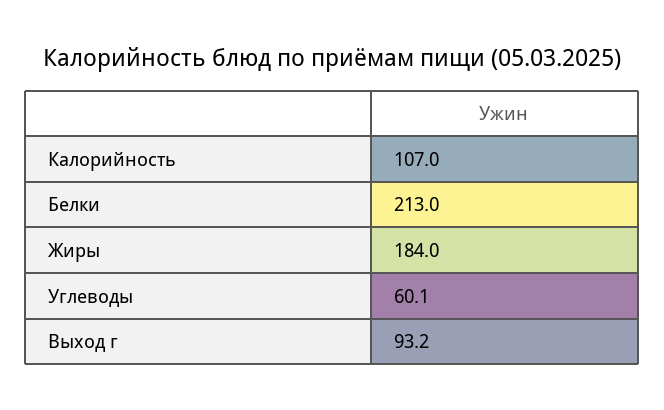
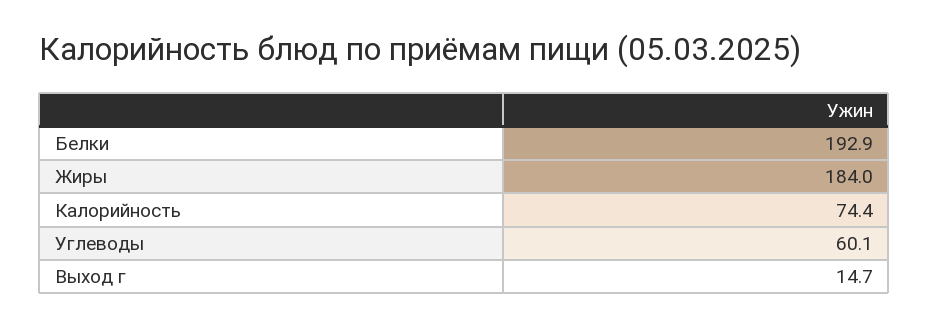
Калорийность: 107 -> 74.4
Белки: 213 -> 192.9
Выход г: 93.2 -> 14.7

